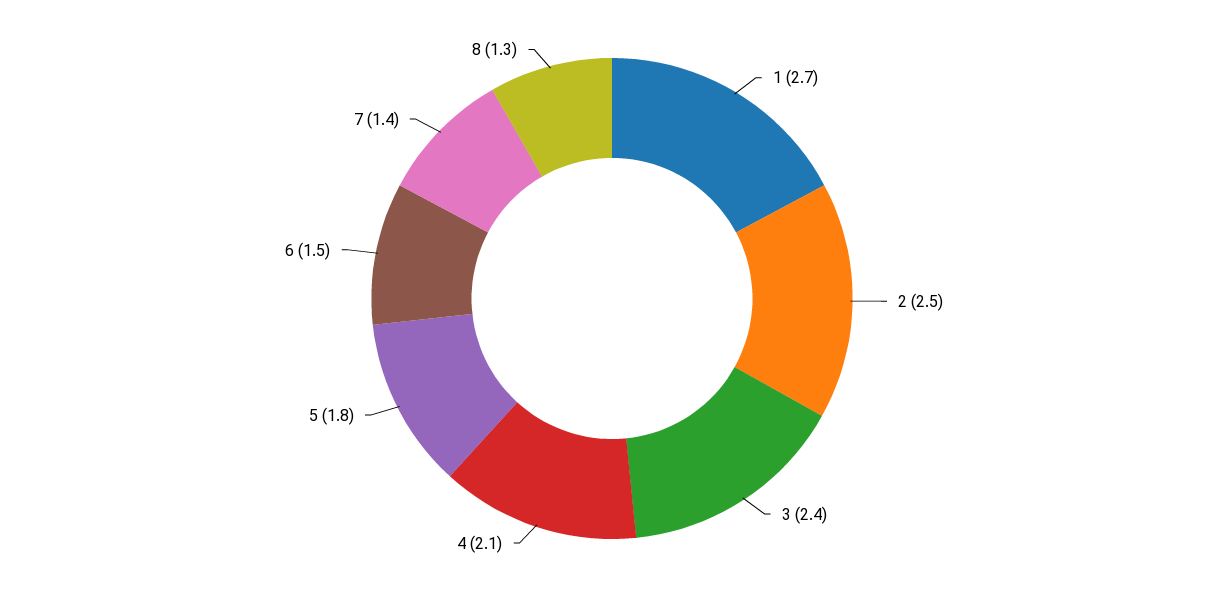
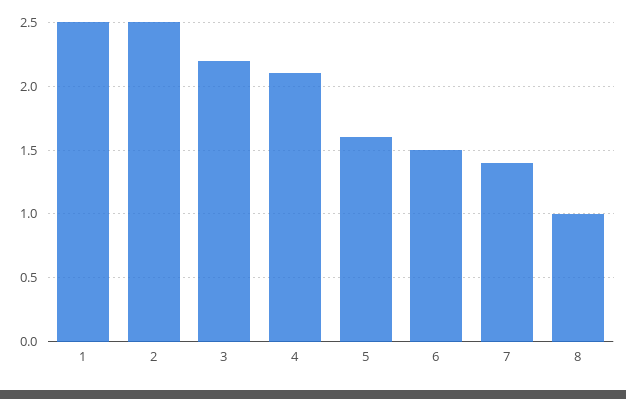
1: 2.7 -> 2.5
3: 2.4 -> 2.2
5: 1.8 -> 1.6
8: 1.3 -> 1

